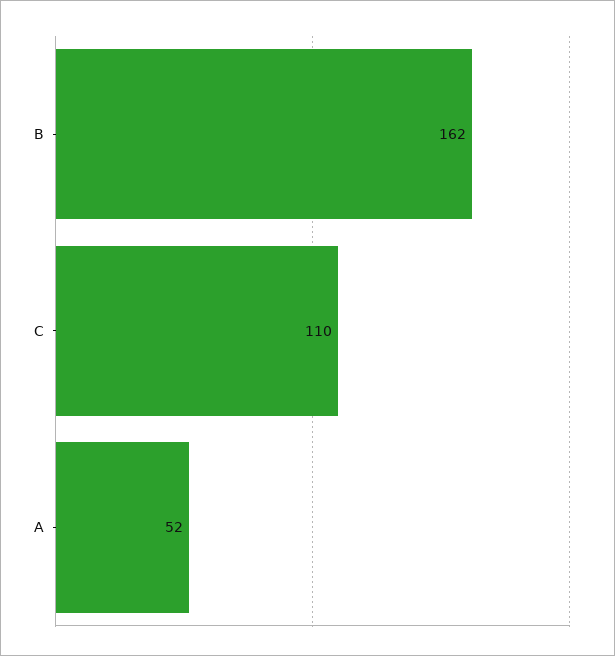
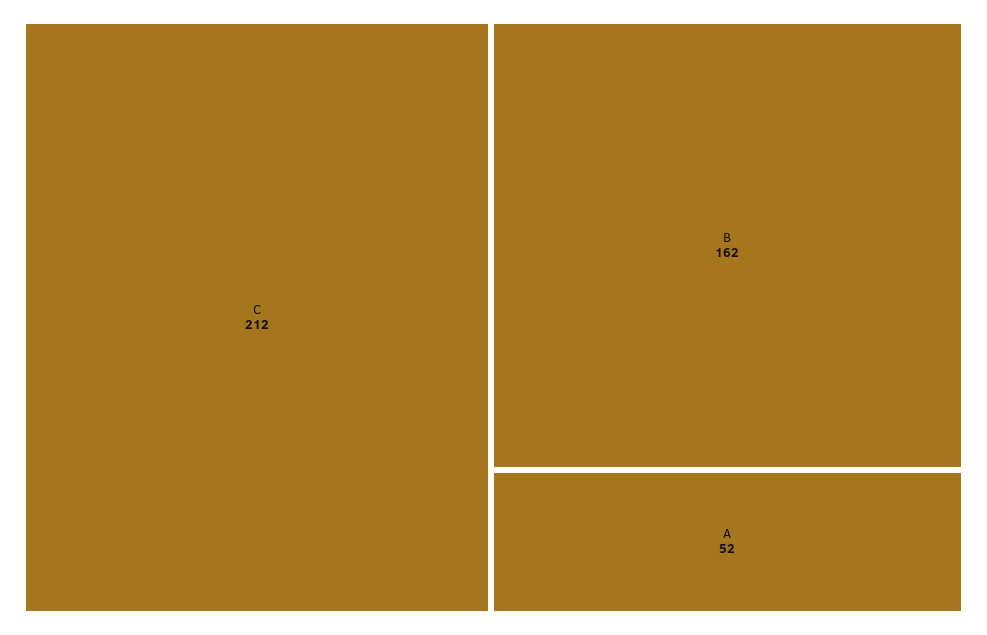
C: 110 -> 212

